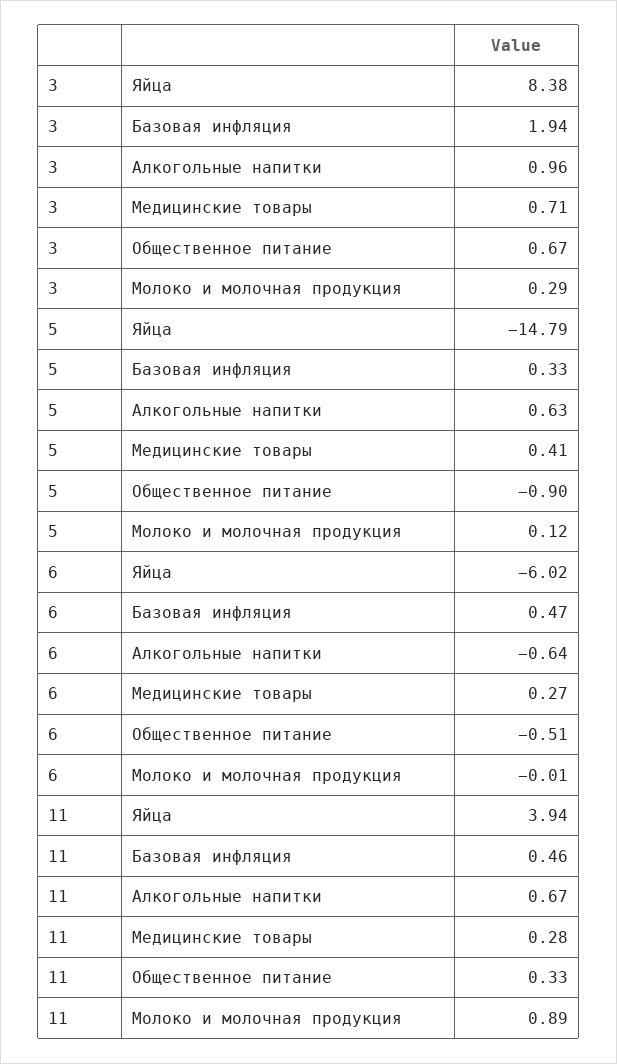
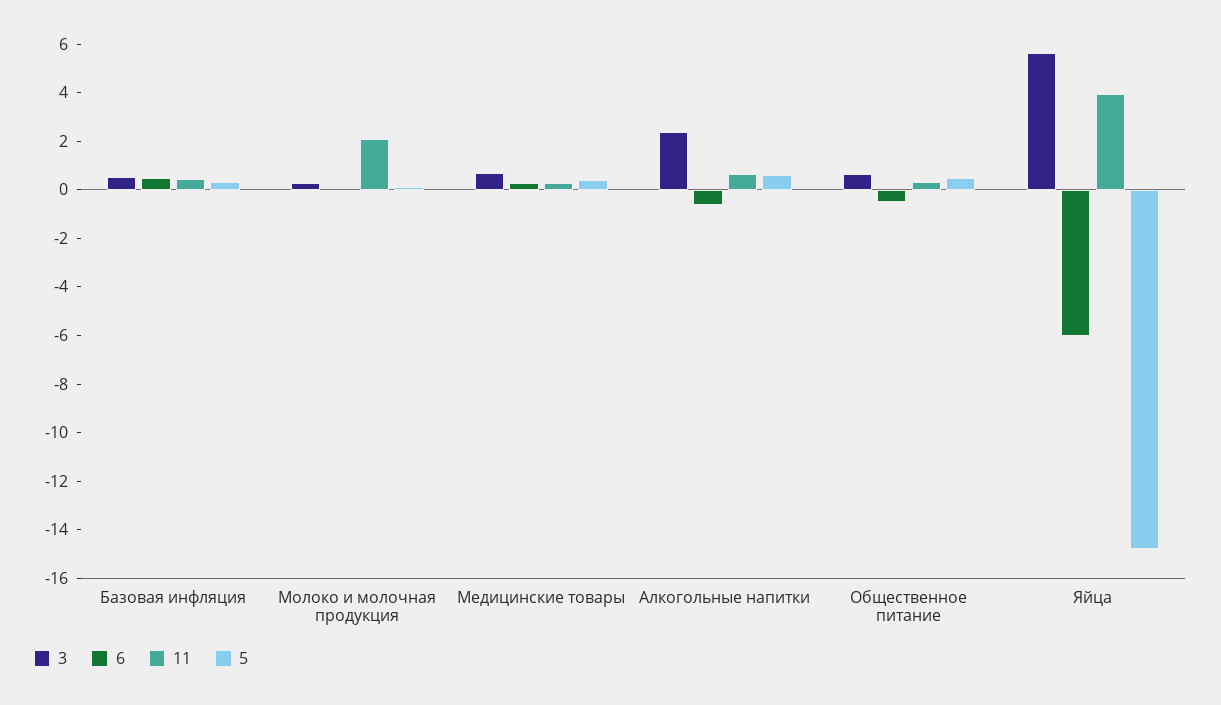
3, Яйца: 8.38 -> 5.5
3, Базовая инфляция: 1.94 -> 0.5
3, Алкогольные напитки: 0.96 -> 2.5
5, Общественное питание: -0.9 -> 0.5
11, Молоко и молочная продукция: 0.89 -> 2

